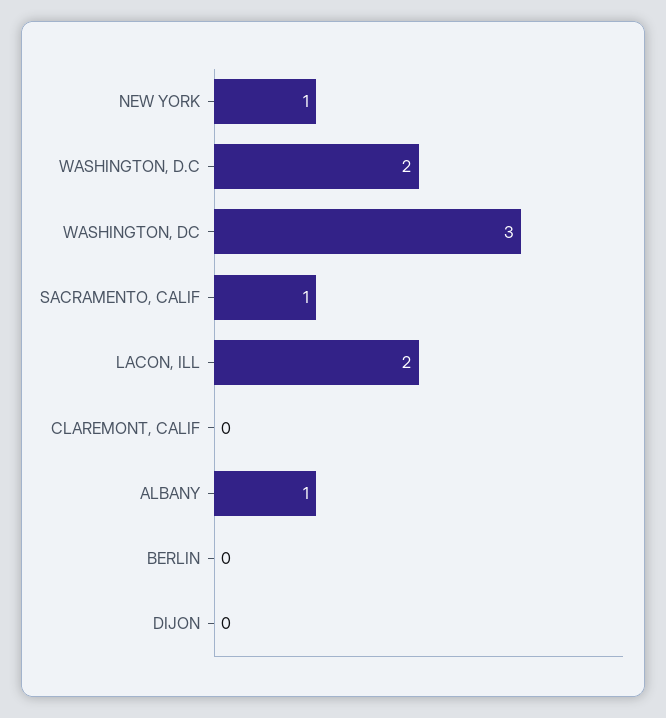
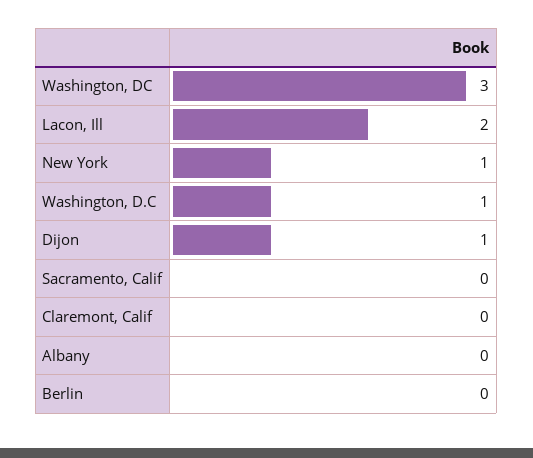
WASHINGTON, D.C: 2 -> 1
SACRAMENTO, CALIF: 1 -> 0
ALBANY: 1 -> 0
DIJON: 0 -> 1

